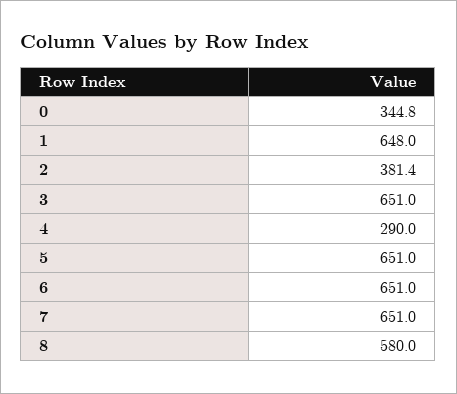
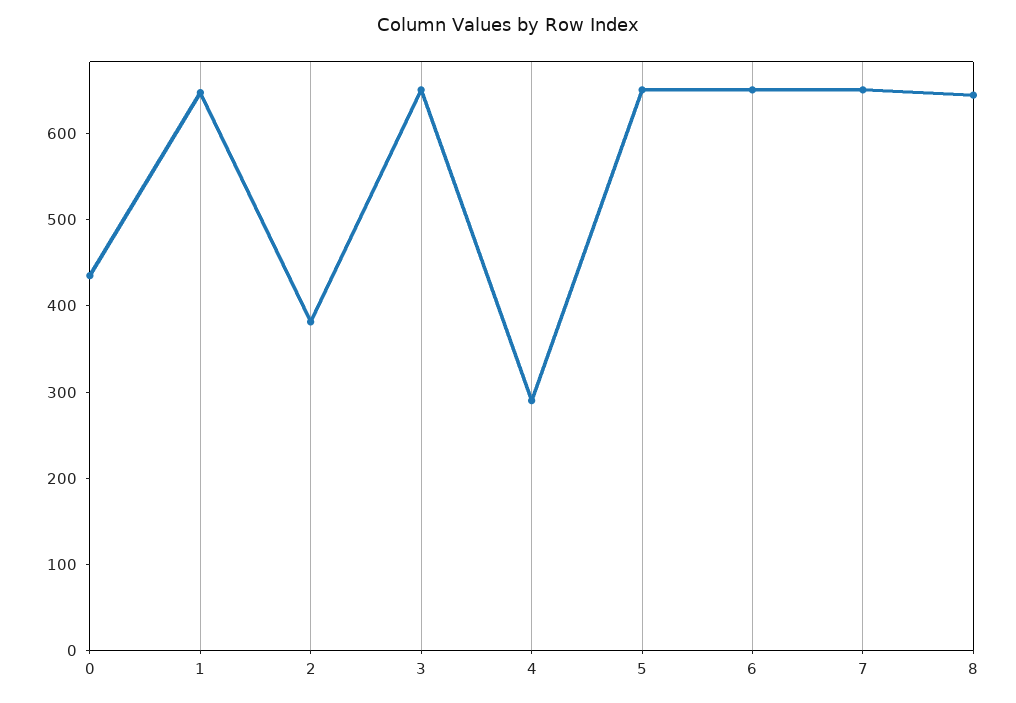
0: 344.8 -> 440
8: 580 -> 640

